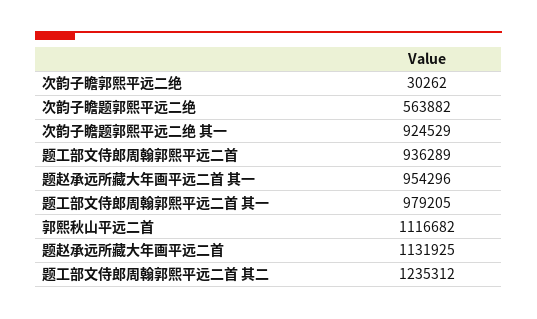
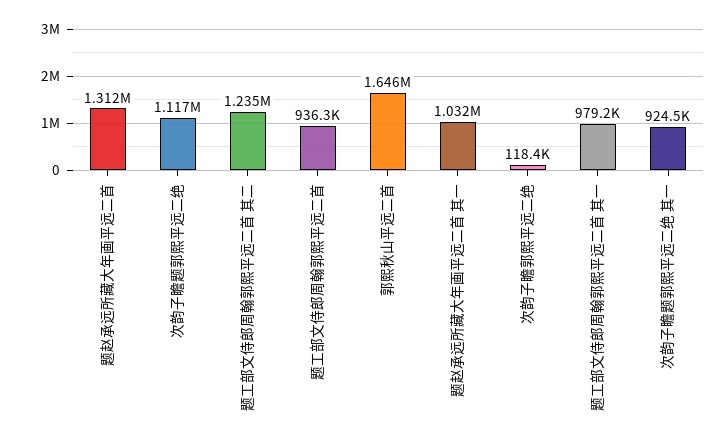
次韵子瞻郭熙平远二绝: 30262 -> 118400
次韵子瞻题郭熙平远二绝: 563882 -> 1117000
题赵承远所藏大年画平远二首 其一: 954296 -> 1032000
郭熙秋山平远二首: 1116682 -> 1646000
题赵承远所藏大年画平远二首: 1131925 -> 1312000

